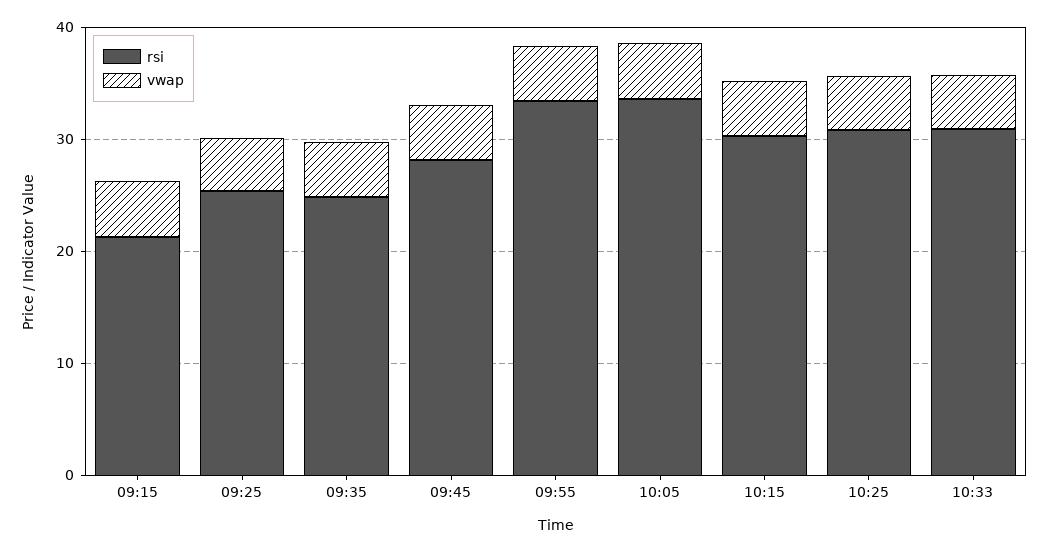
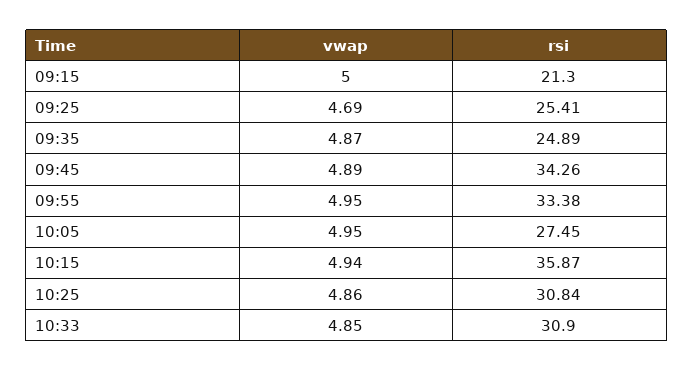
rsi, 09:45: 28 -> 34.26
rsi, 10:05: 34 -> 27.45
rsi, 10:15: 30 -> 35.87

